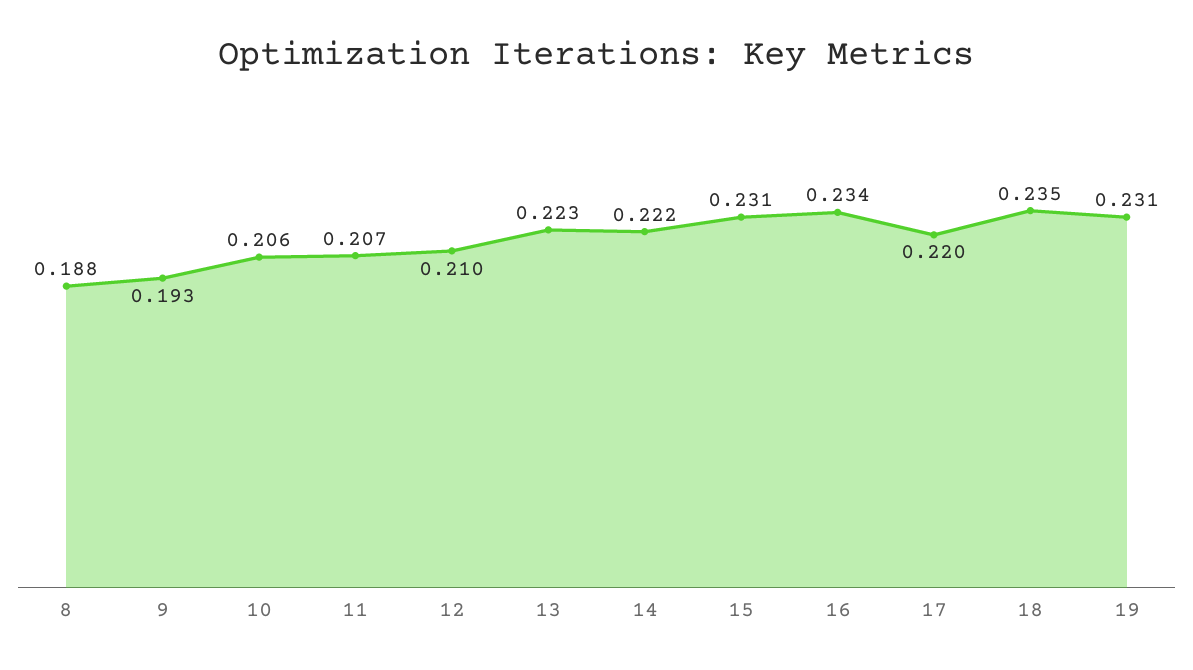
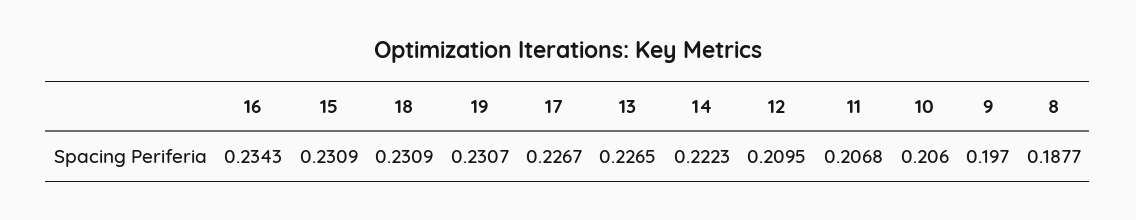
9: 0.193 -> 0.197
13: 0.223 -> 0.2265
17: 0.22 -> 0.2267
18: 0.235 -> 0.2309

